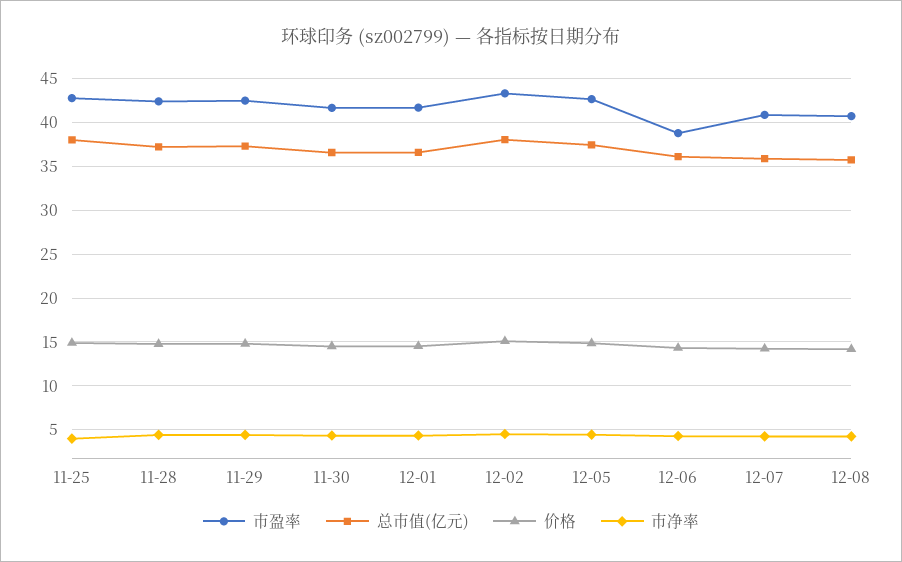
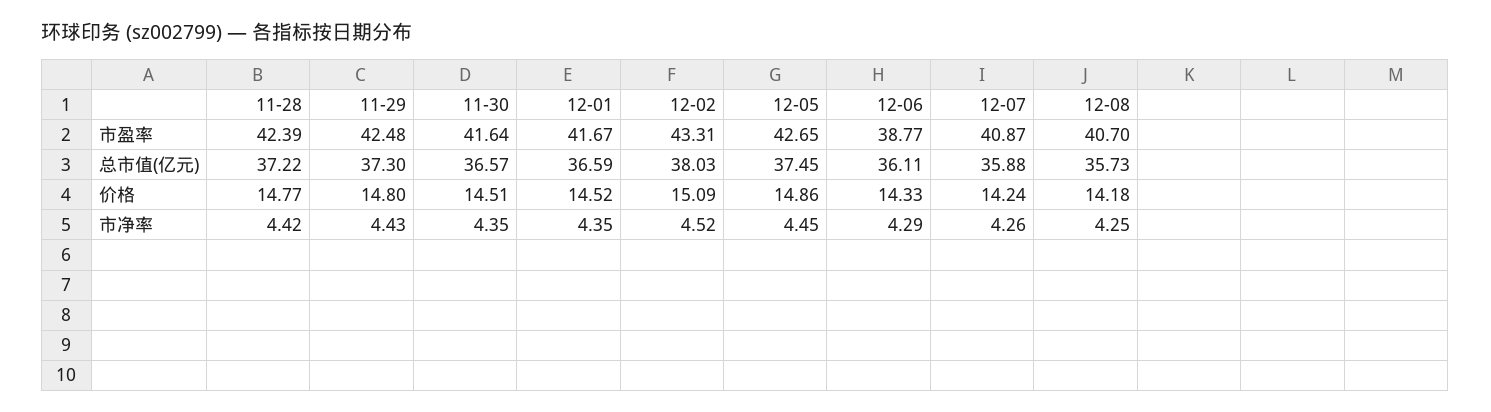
市盈率, 11-25: 43 -> none
总市值(亿元), 11-25: 38 -> none
价格, 11-25: 15 -> none
市净率, 11-25: 4 -> none

